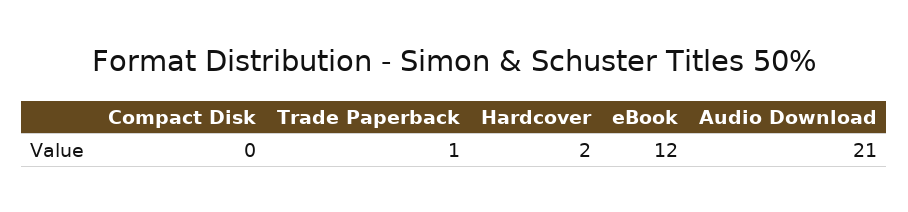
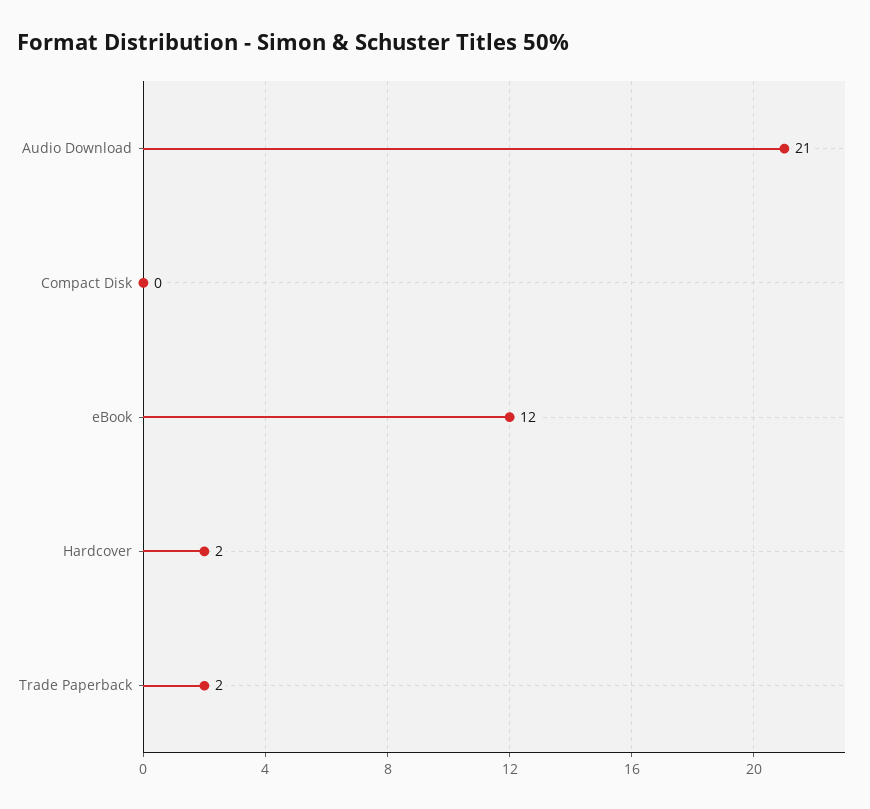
Trade Paperback: 1 -> 2

